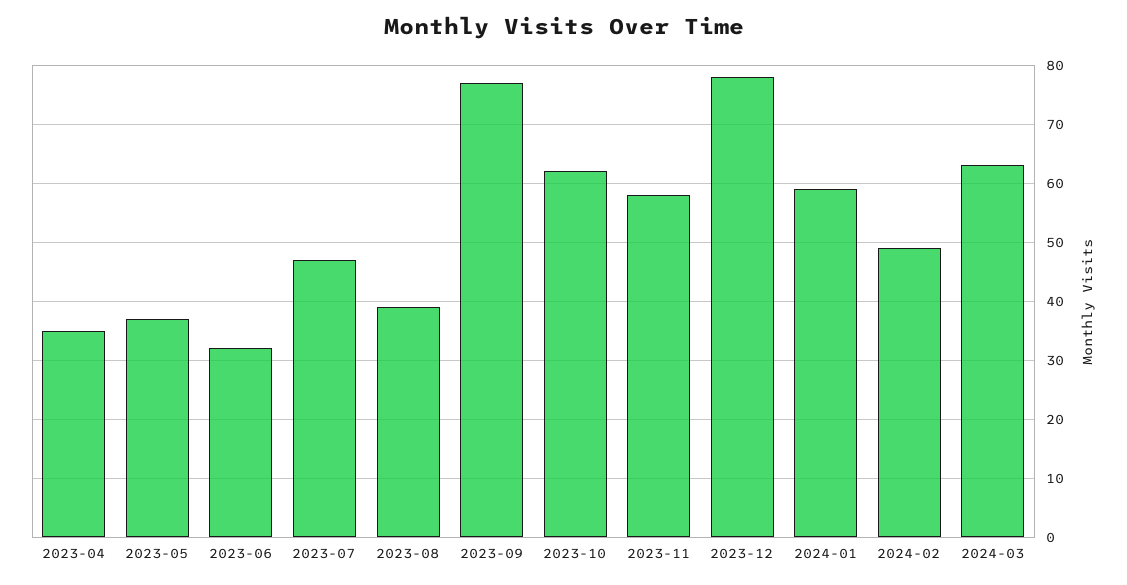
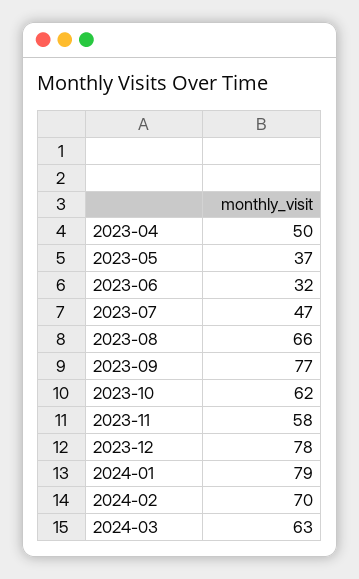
2023-04: 35 -> 50
2023-08: 40 -> 66
2024-01: 60 -> 79
2024-02: 50 -> 70

